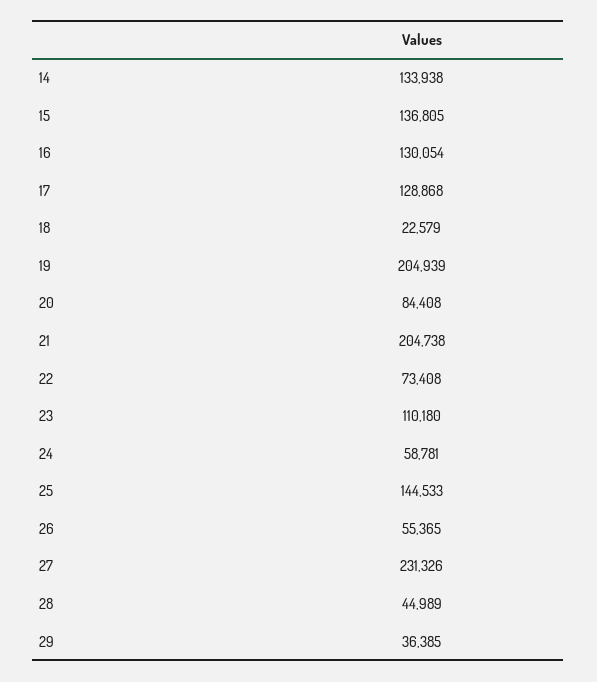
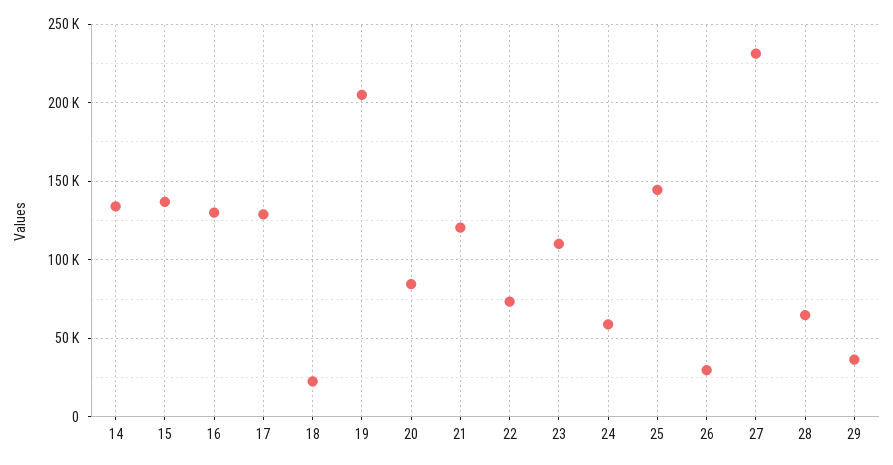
21: 204738 -> 120000
26: 55365 -> 30000
28: 44989 -> 65000

